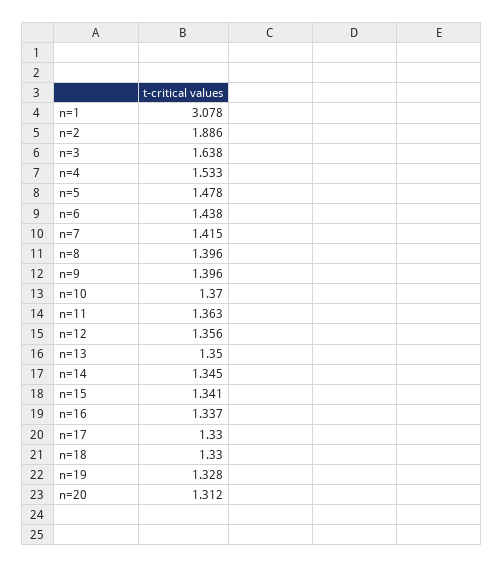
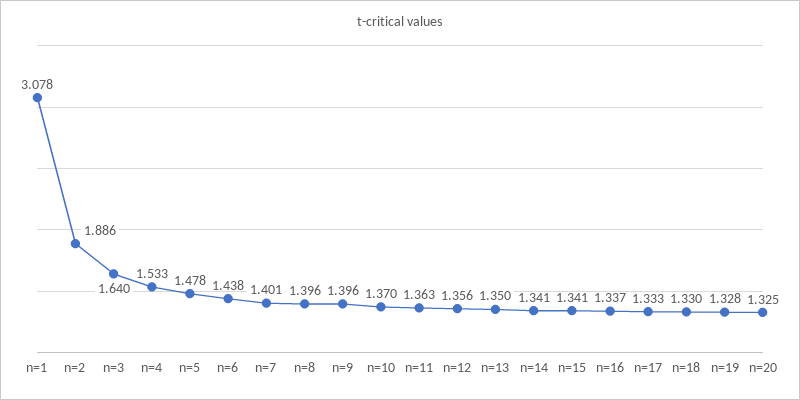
n=3: 1.638 -> 1.64
n=7: 1.415 -> 1.401
n=14: 1.345 -> 1.341
n=17: 1.33 -> 1.333
n=20: 1.312 -> 1.325

